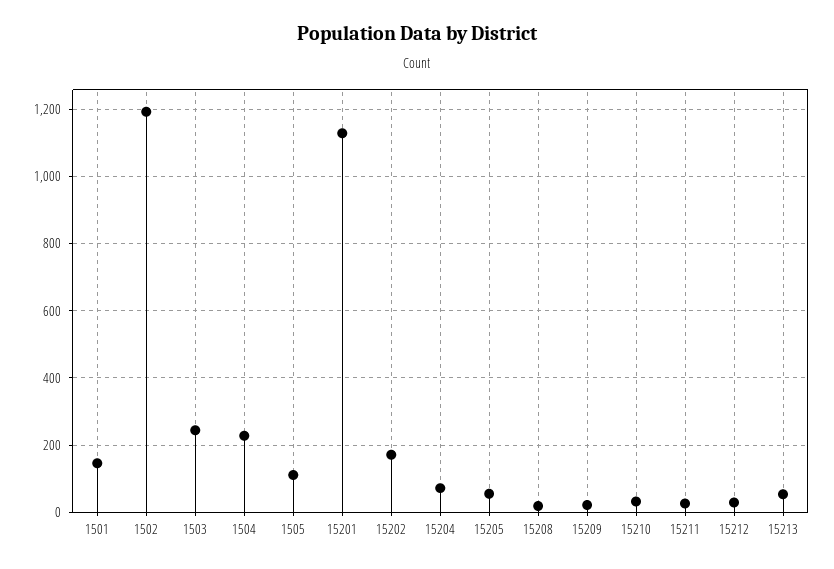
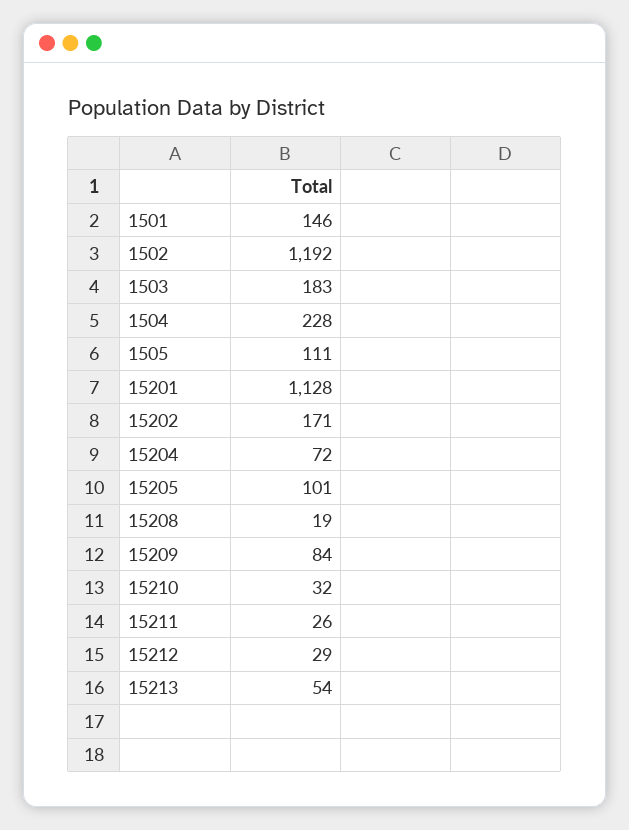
1503: 240 -> 183
15205: 60 -> 101
15209: 20 -> 84

